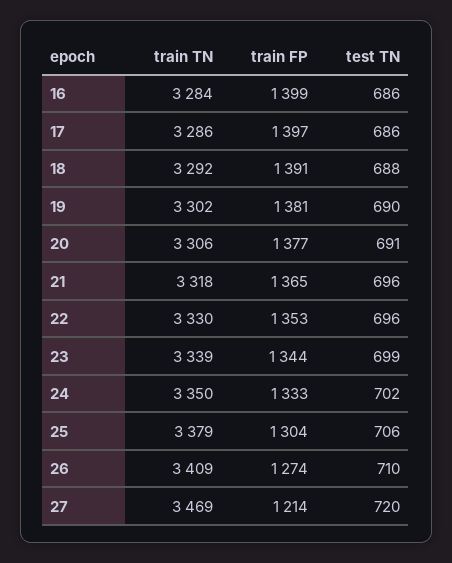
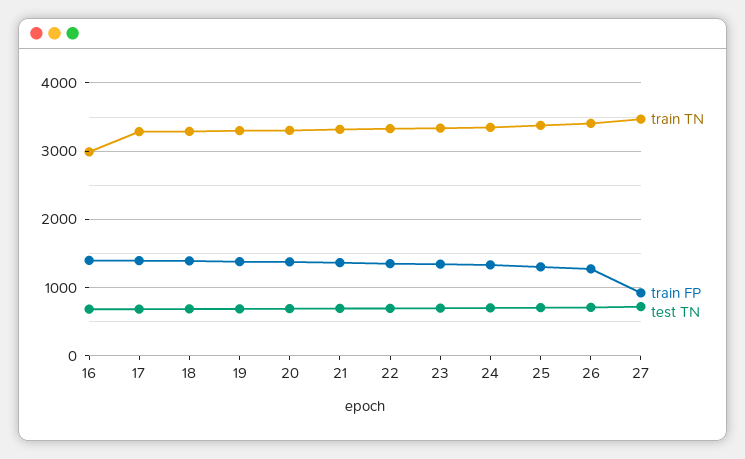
train TN, 16: 3284 -> 3000
train FP, 27: 1214 -> 900

